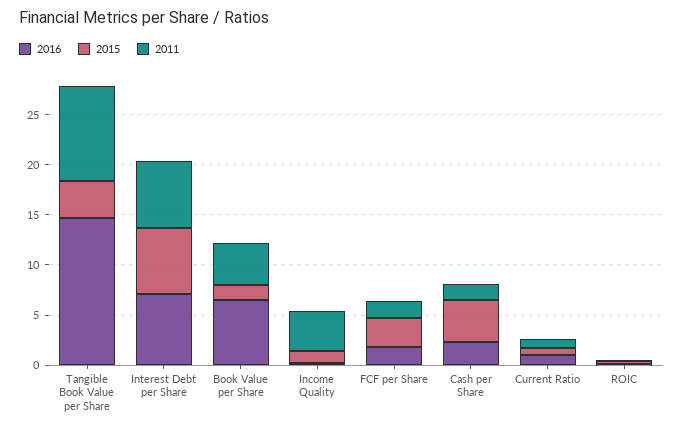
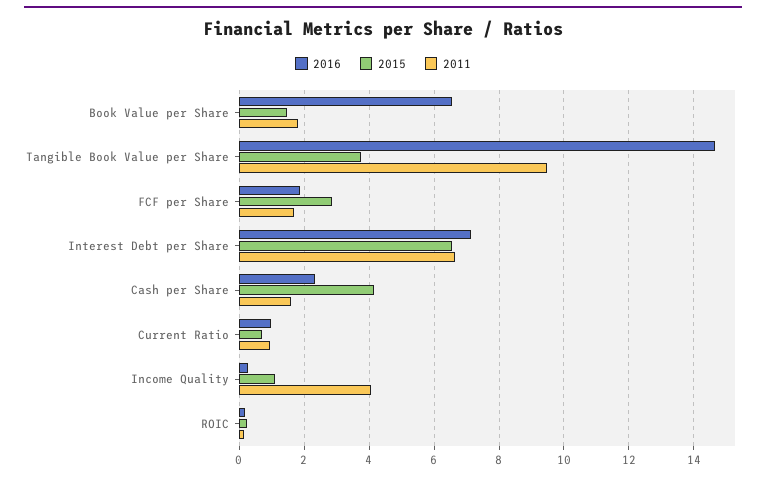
2011, Book Value per Share: 4 -> 1.8

